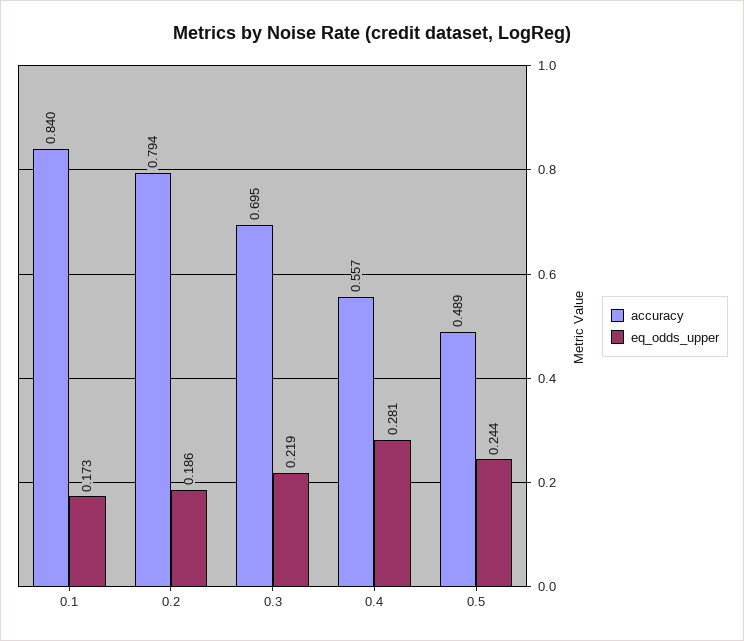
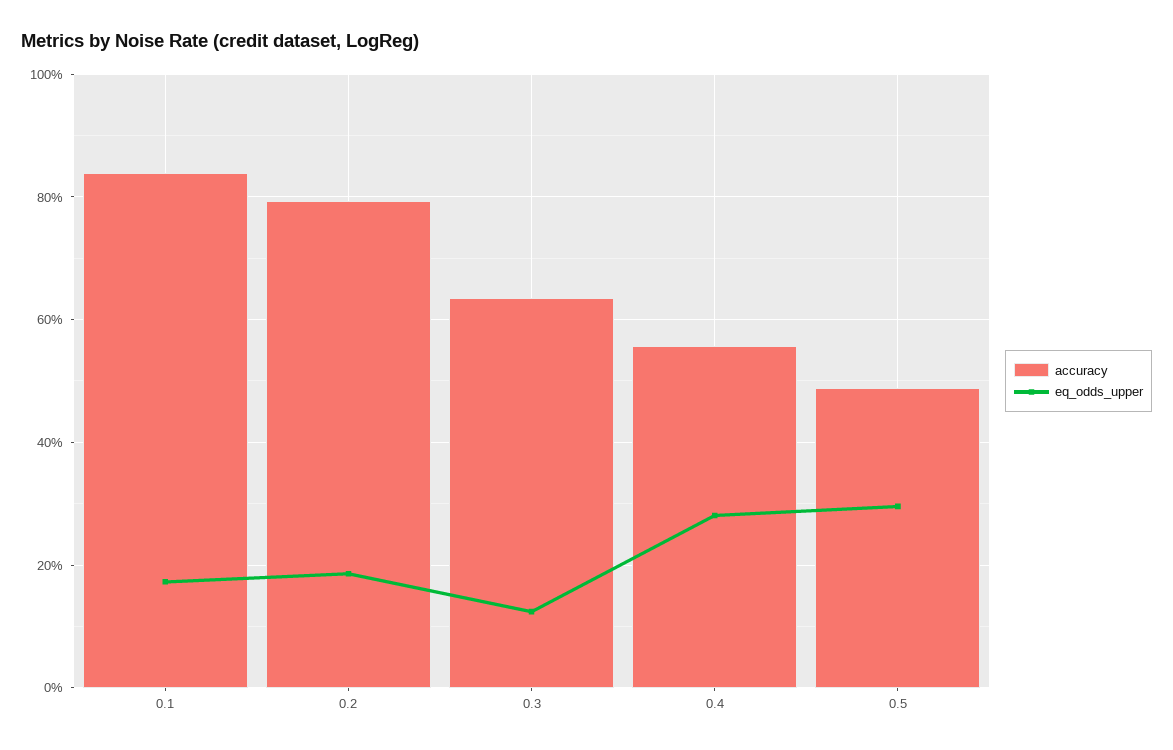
accuracy, 0.3: 0.695 -> 0.64
eq_odds_upper, 0.3: 0.219 -> 0.12
eq_odds_upper, 0.5: 0.244 -> 0.3

